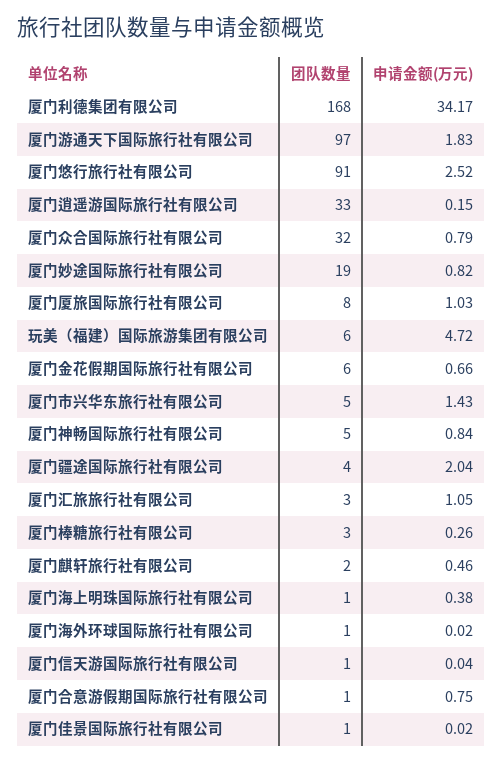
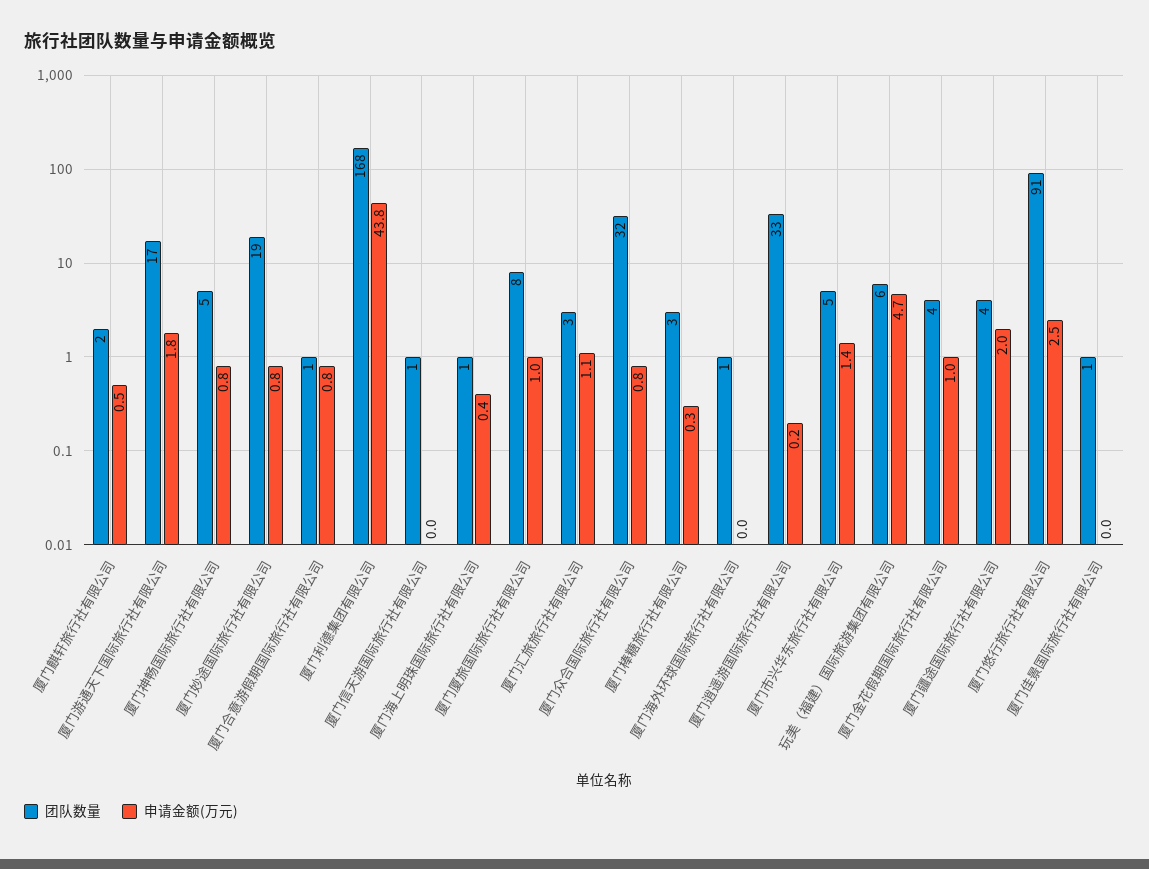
申请金额(万元), 厦门利德集团有限公司: 34.17 -> 43.8
团队数量, 厦门游通天下国际旅行社有限公司: 97 -> 17
团队数量, 厦门金花假期国际旅行社有限公司: 6 -> 4
申请金额(万元), 厦门金花假期国际旅行社有限公司: 0.66 -> 1

